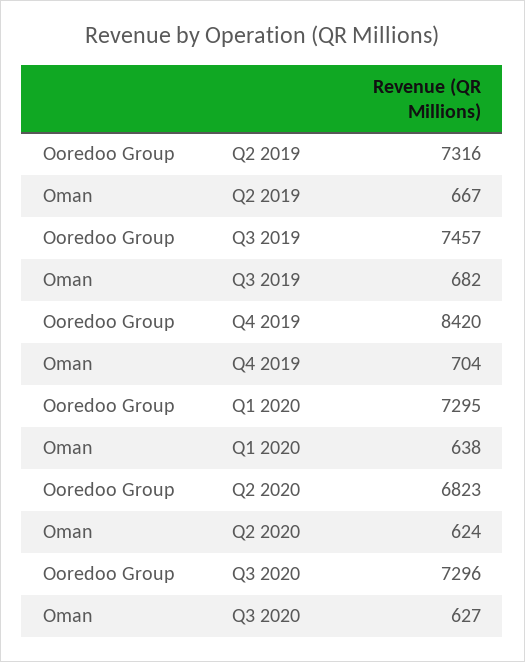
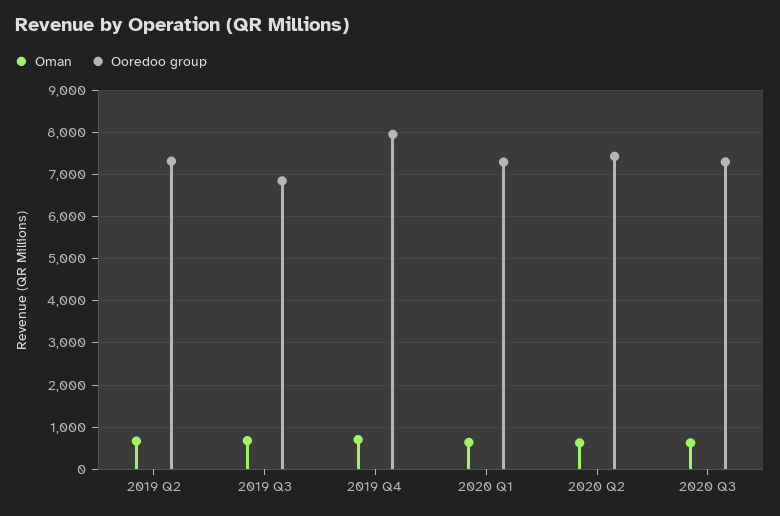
Ooredoo Group, Q3 2019: 7457 -> 6800
Ooredoo Group, Q4 2019: 8420 -> 8000
Ooredoo Group, Q2 2020: 6823 -> 7400

